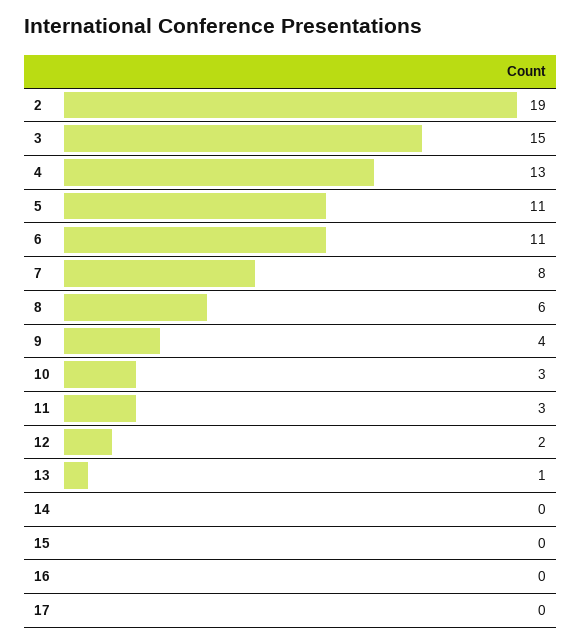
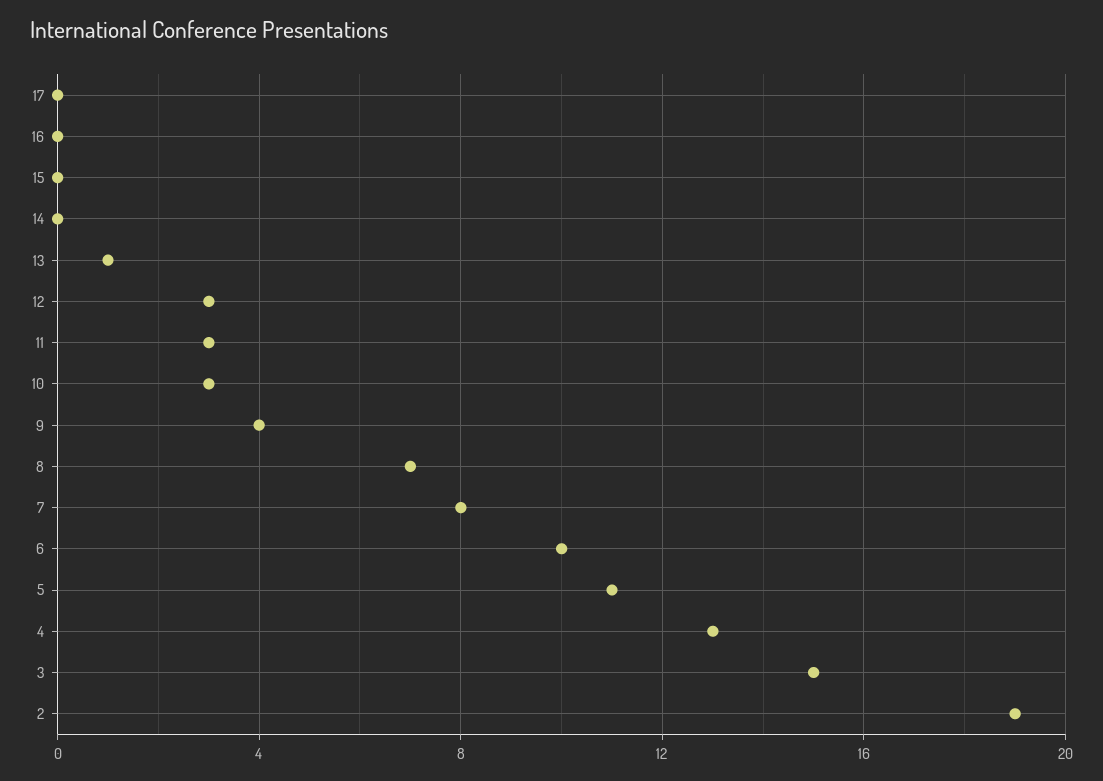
6: 11 -> 10
8: 6 -> 7
12: 2 -> 3

